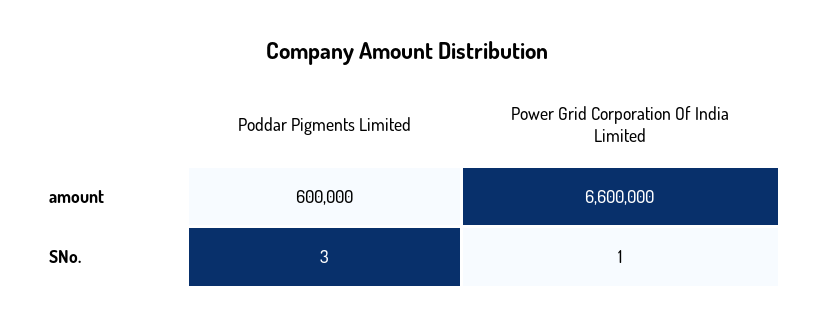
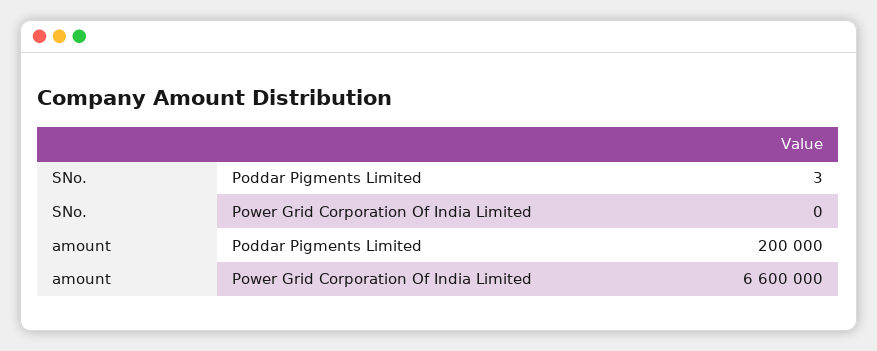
Poddar Pigments Limited, amount: 600000 -> 200000
Power Grid Corporation Of India Limited, SNo.: 1 -> 0

